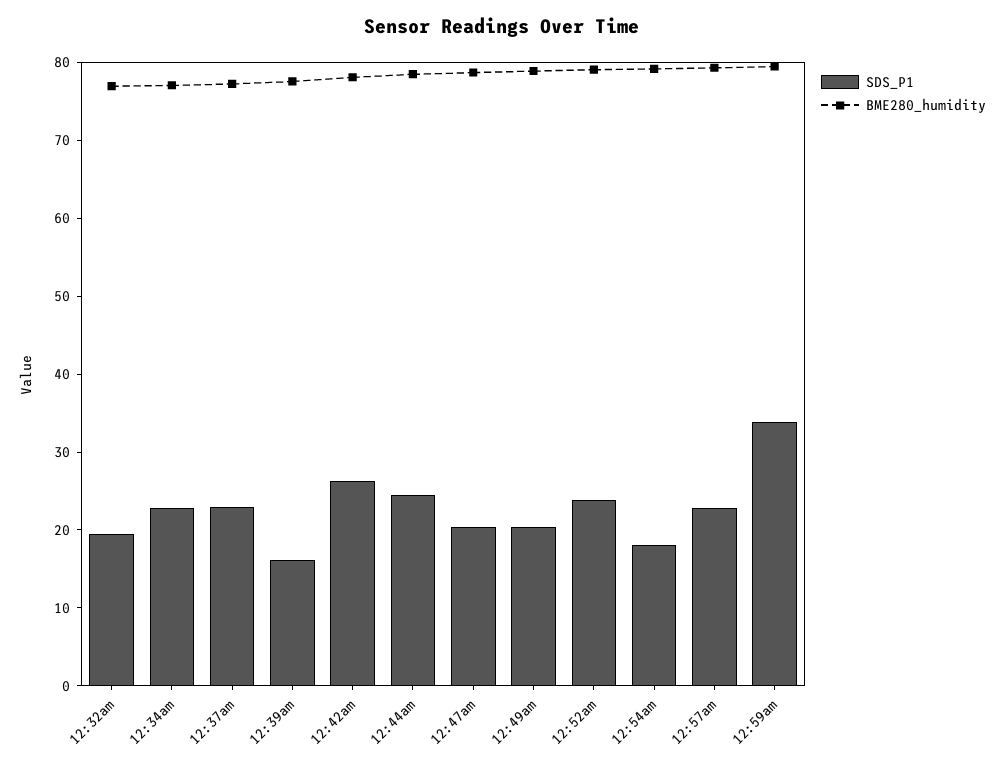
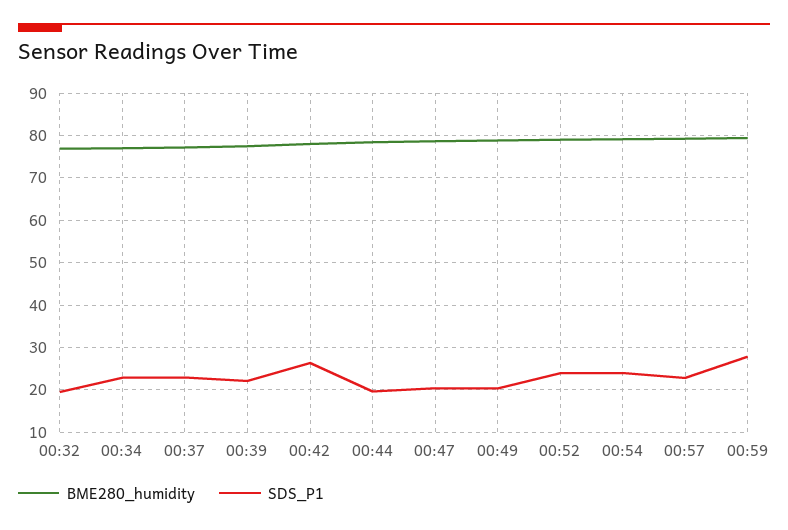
SDS_P1, 12:39am: 16 -> 22
SDS_P1, 12:44am: 24 -> 20
SDS_P1, 12:54am: 18 -> 24
SDS_P1, 12:59am: 34 -> 28

